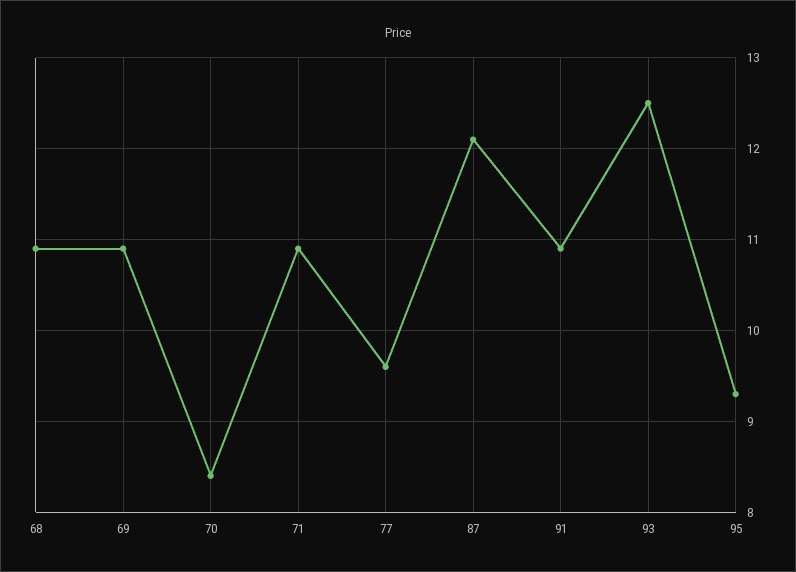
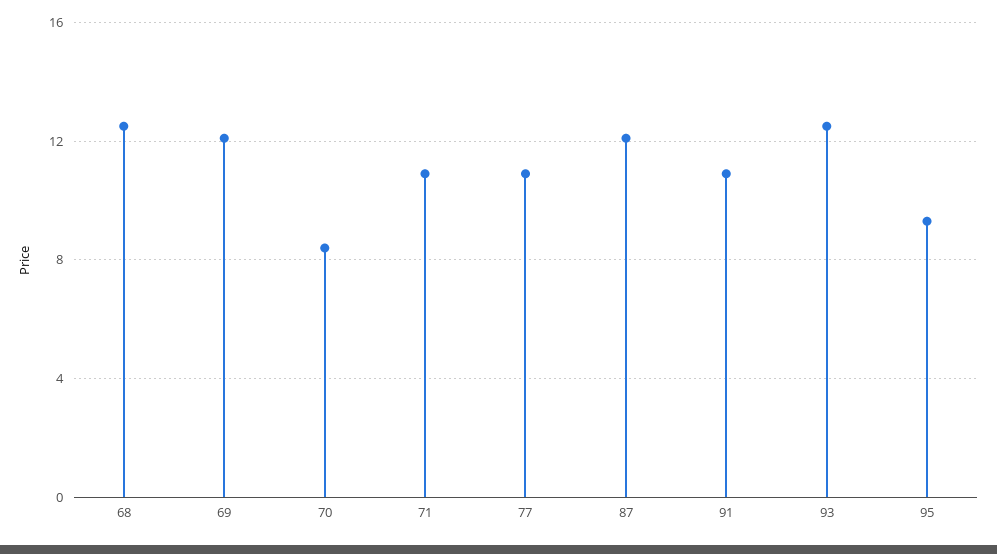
68: 10.9 -> 12.5
69: 10.9 -> 12
77: 9.6 -> 11

